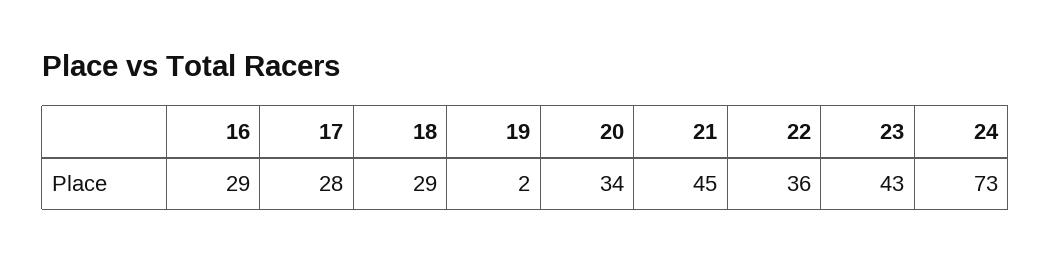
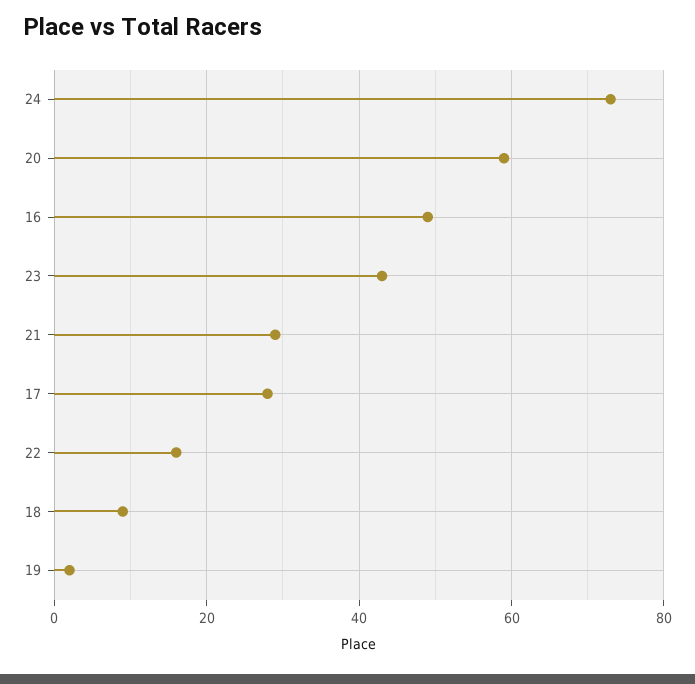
16: 29 -> 50
18: 29 -> 10
20: 34 -> 60
21: 45 -> 30
22: 36 -> 15

